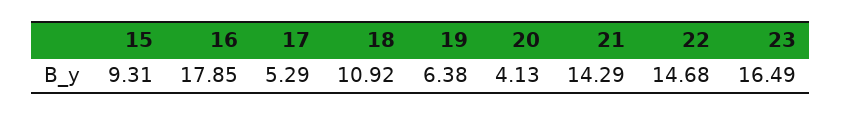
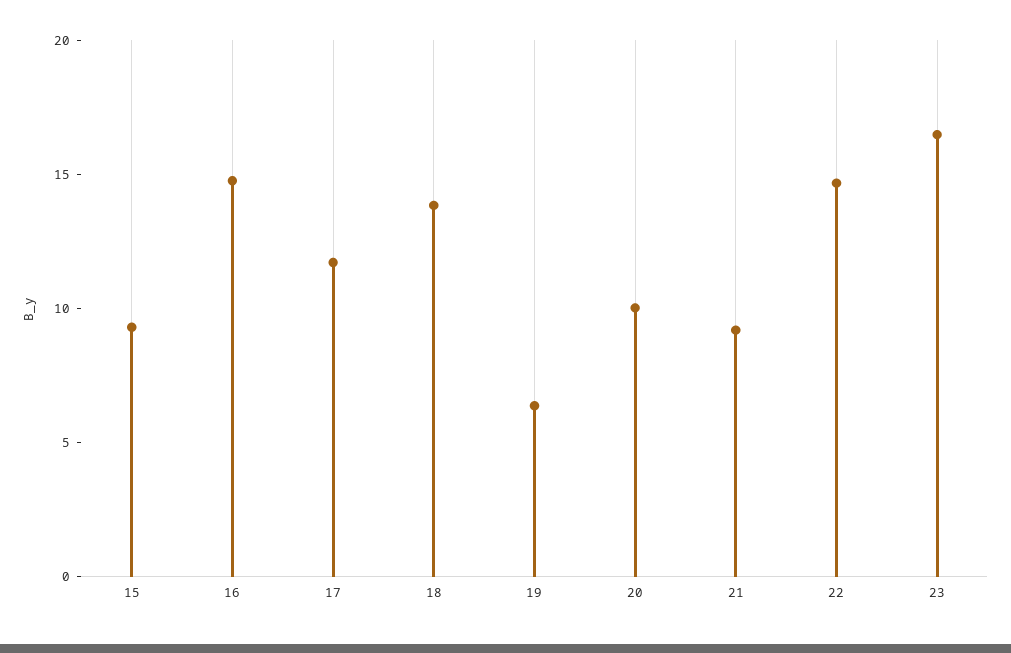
16: 17.85 -> 15
17: 5.29 -> 12
18: 10.92 -> 14
20: 4.13 -> 10
21: 14.29 -> 9

